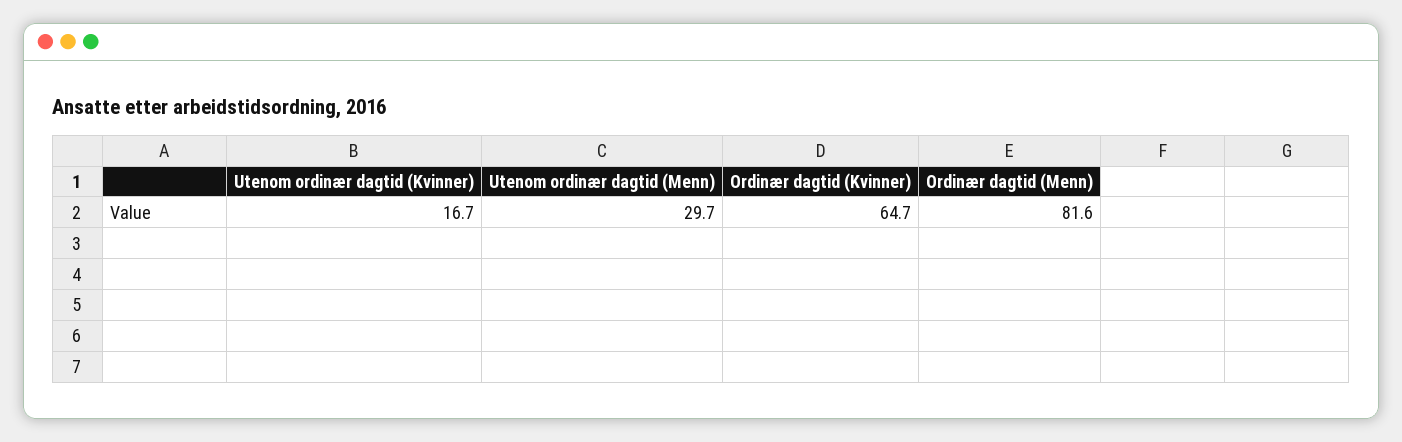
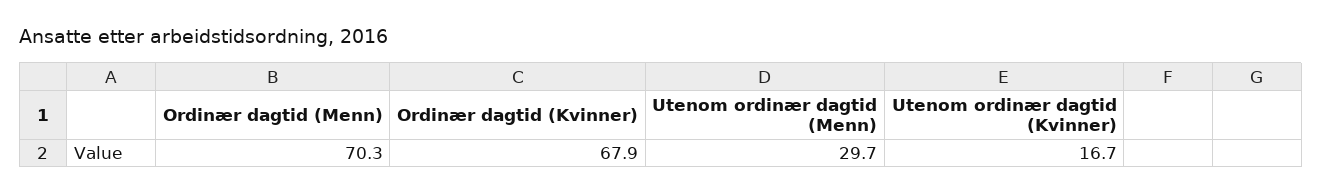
Ordinær dagtid (Kvinner): 64.7 -> 67.9
Ordinær dagtid (Menn): 81.6 -> 70.3

